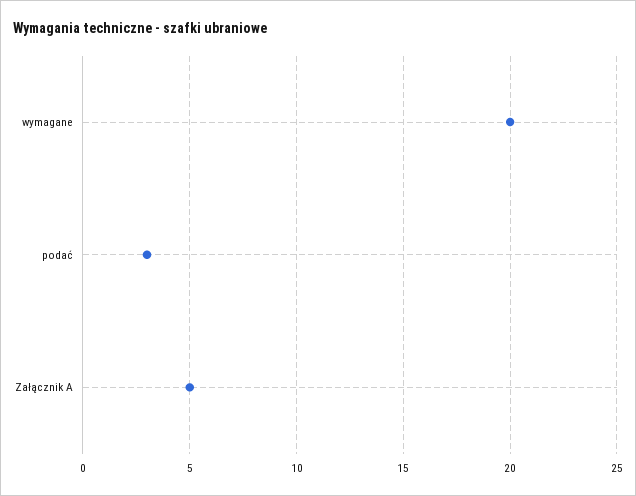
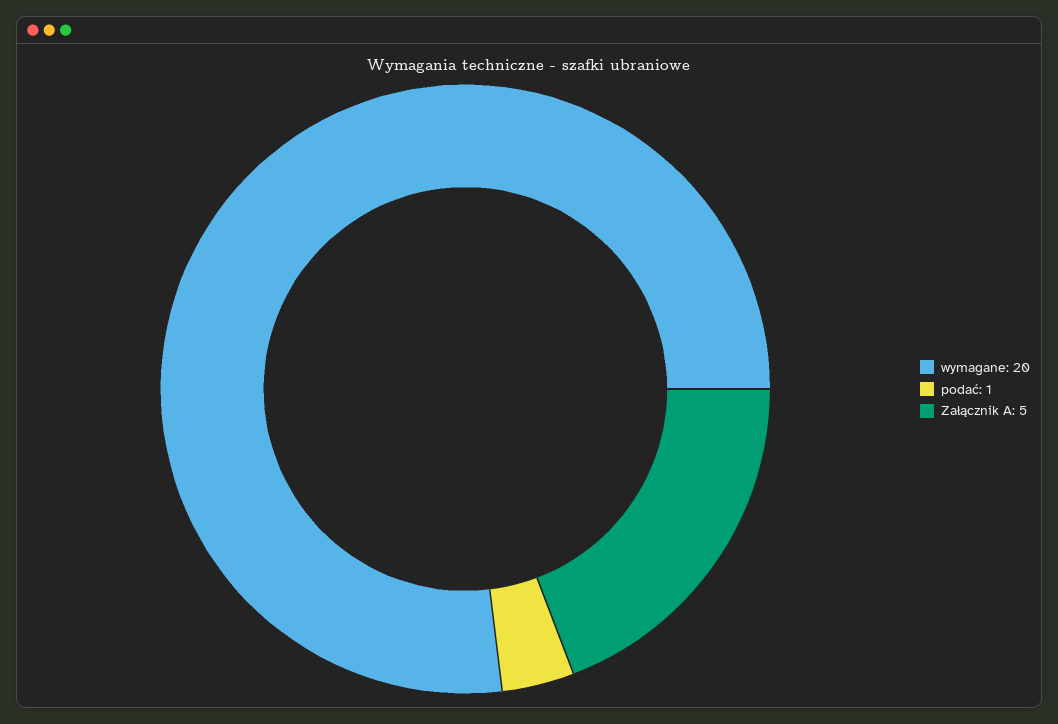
podać: 3 -> 1

